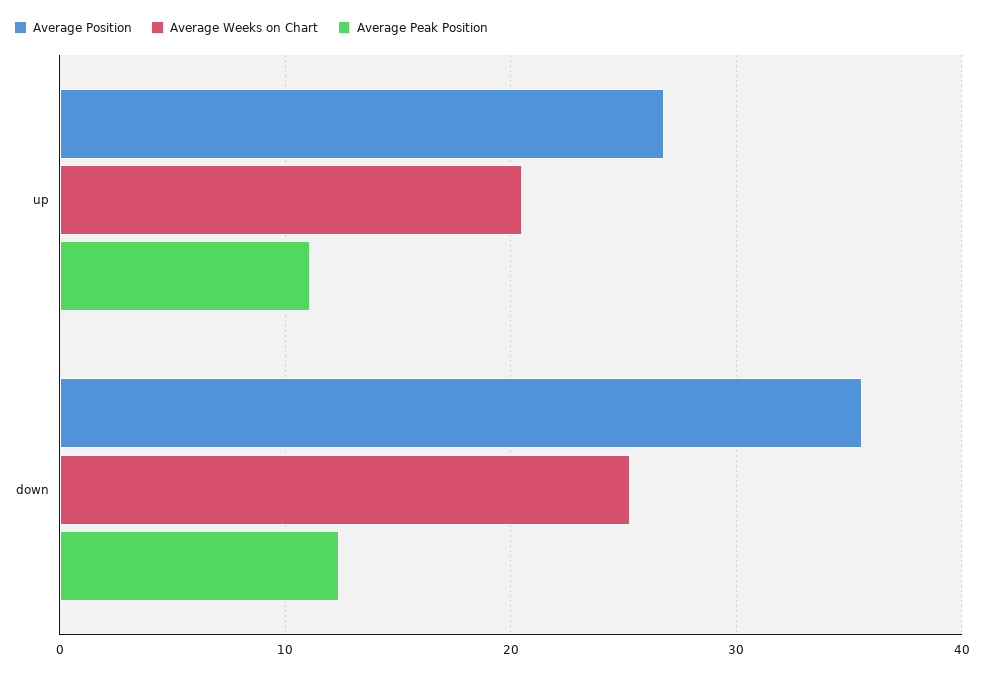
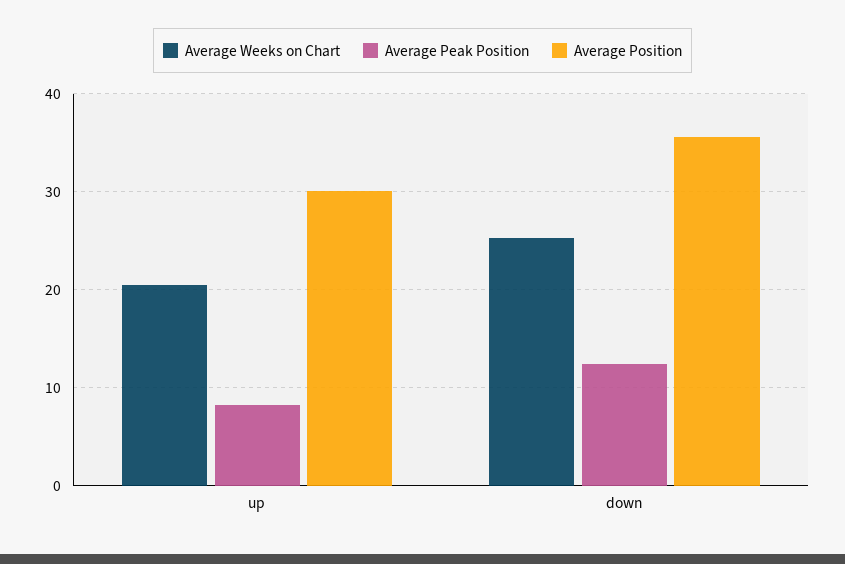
Average Position, up: 27 -> 30
Average Peak Position, up: 11 -> 8

